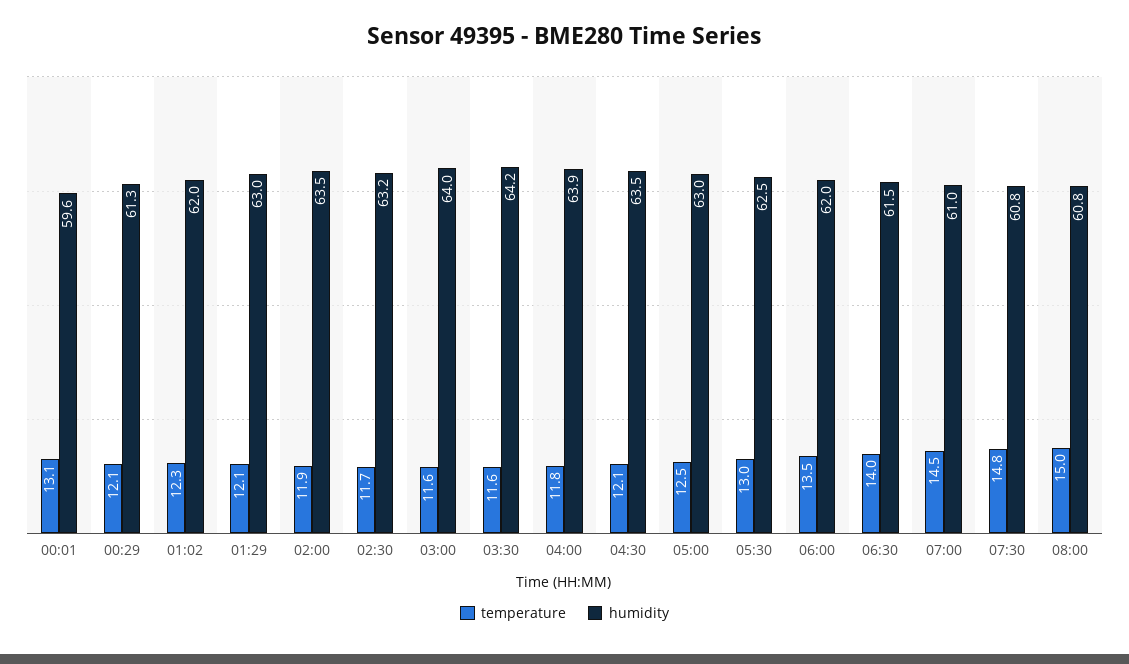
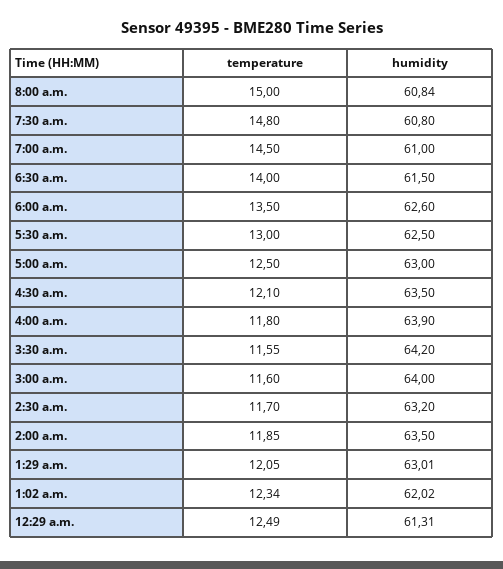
temperature, 00:01: 13.1 -> none
humidity, 00:01: 59.6 -> none
temperature, 00:29: 12.1 -> 12.49
humidity, 06:00: 62 -> 62.6

